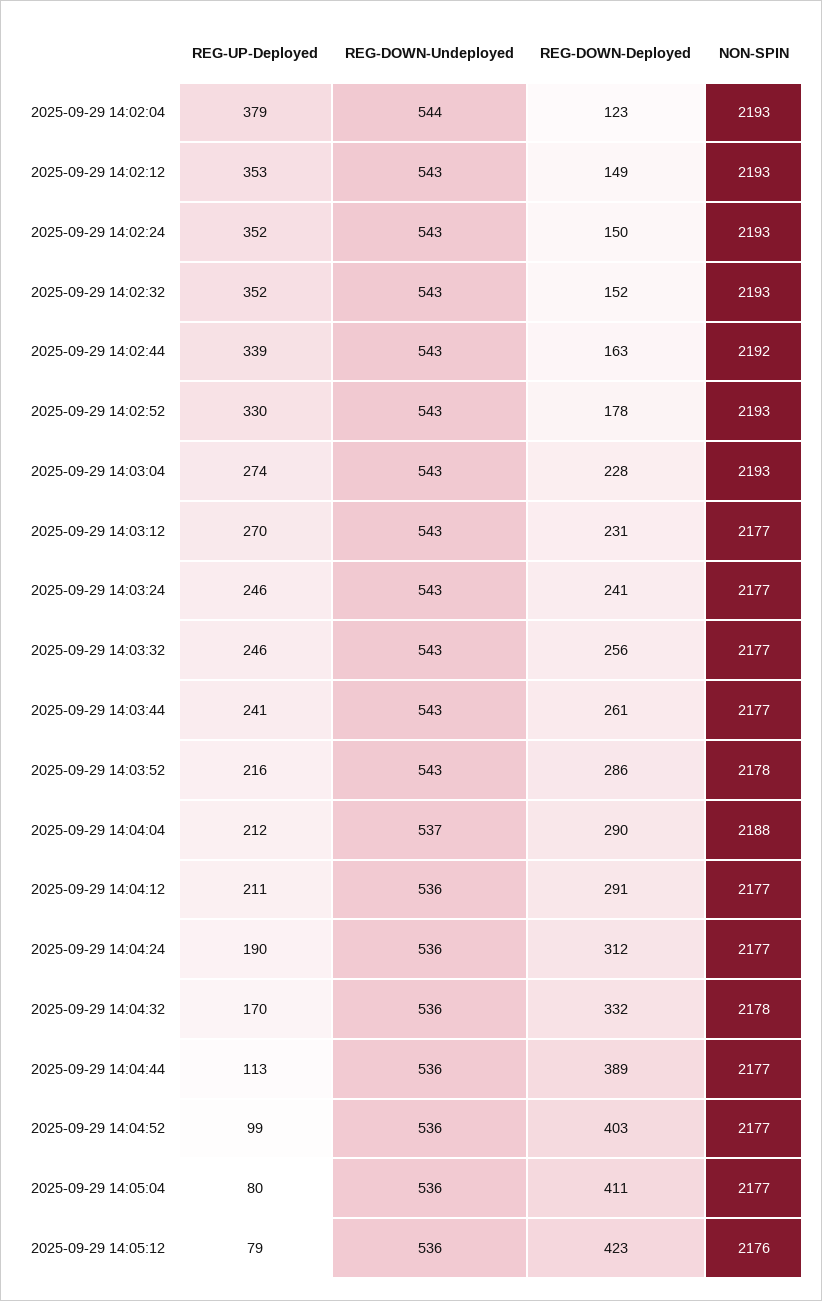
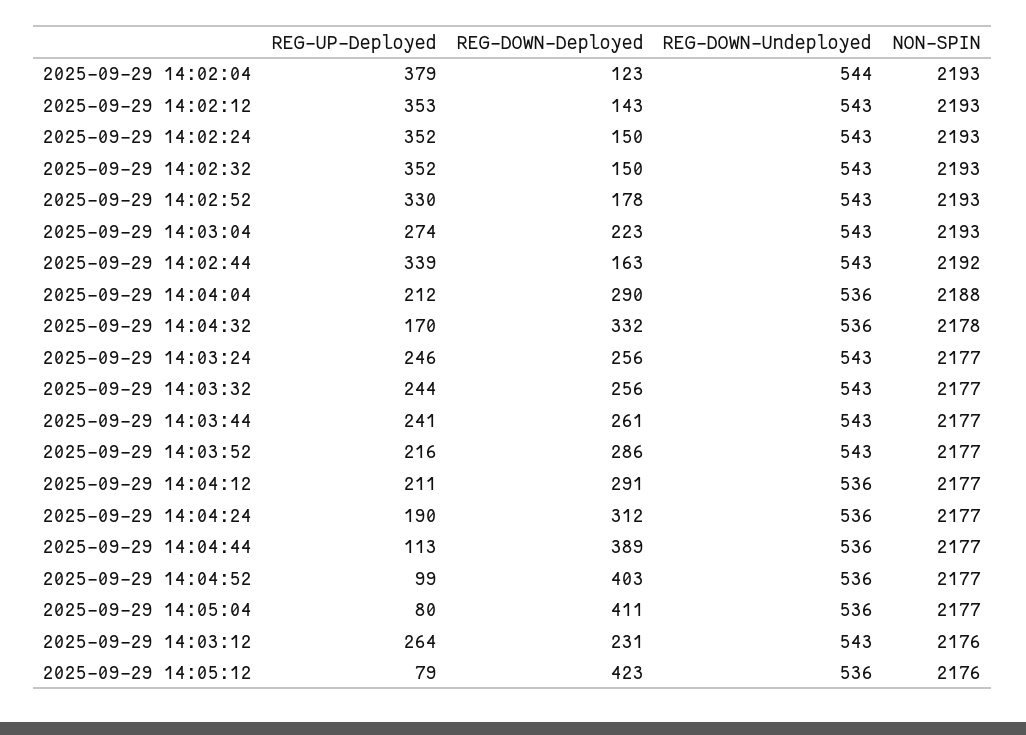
REG-DOWN-Deployed, 2025-09-29 14:02:12: 149 -> 143
REG-DOWN-Deployed, 2025-09-29 14:02:32: 152 -> 150
REG-DOWN-Deployed, 2025-09-29 14:03:04: 228 -> 223
REG-UP-Deployed, 2025-09-29 14:03:12: 270 -> 264
NON-SPIN, 2025-09-29 14:03:12: 2177 -> 2176
REG-DOWN-Deployed, 2025-09-29 14:03:24: 241 -> 256
REG-UP-Deployed, 2025-09-29 14:03:32: 246 -> 244
NON-SPIN, 2025-09-29 14:03:52: 2178 -> 2177
REG-DOWN-Undeployed, 2025-09-29 14:04:04: 537 -> 536

